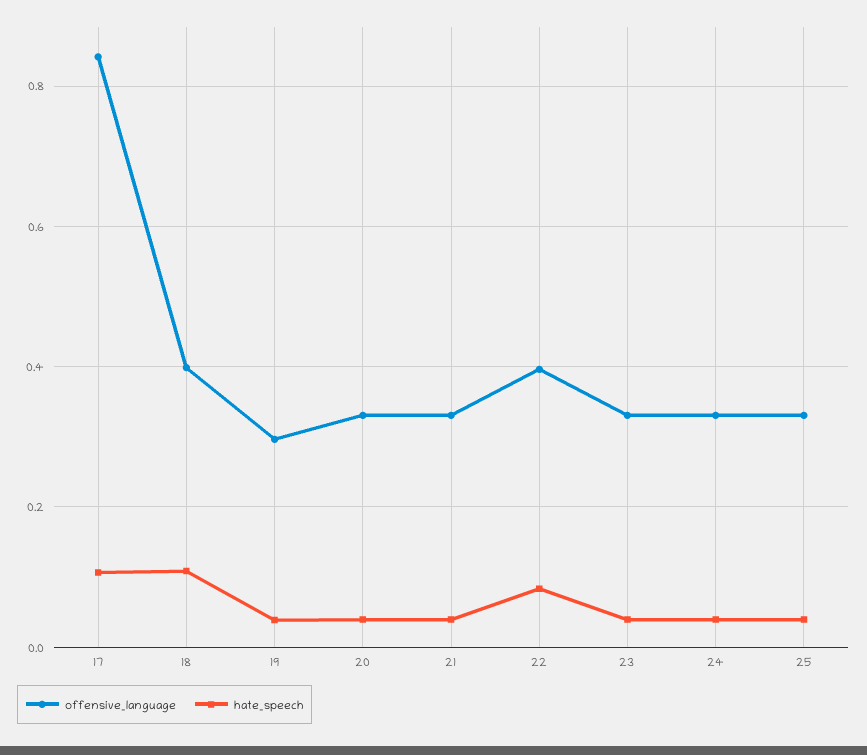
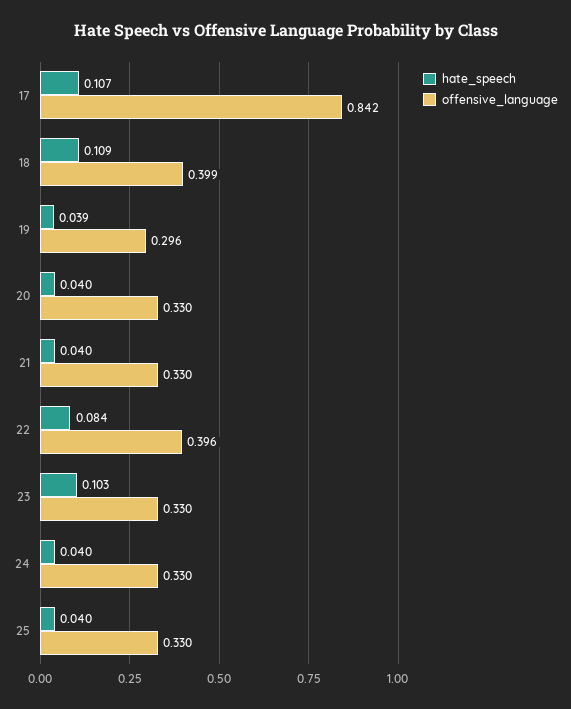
hate_speech, 23: 0.04 -> 0.103

